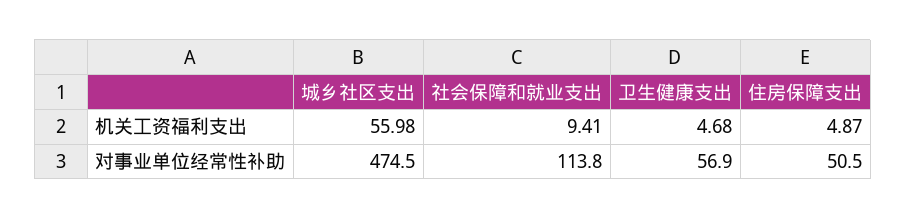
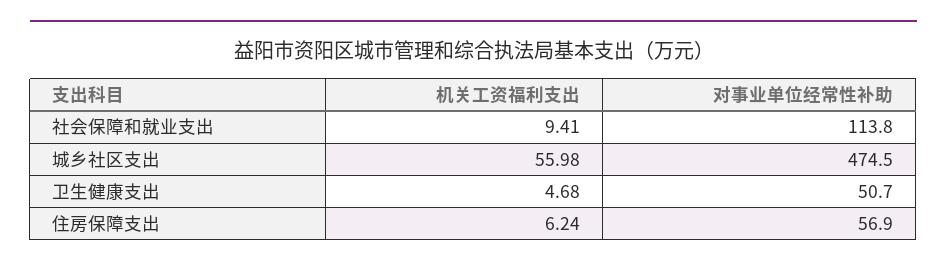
住房保障支出, 机关工资福利支出: 4.87 -> 6.24
卫生健康支出, 对事业单位经常性补助: 56.9 -> 50.7
住房保障支出, 对事业单位经常性补助: 50.5 -> 56.9

